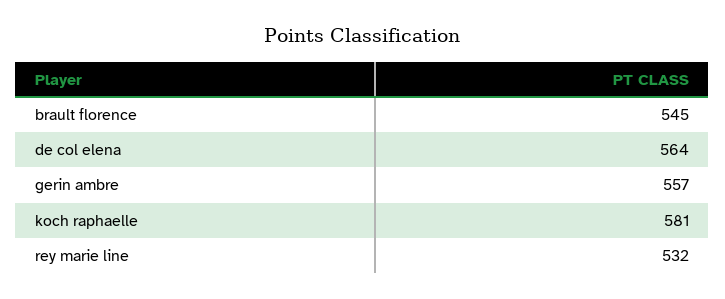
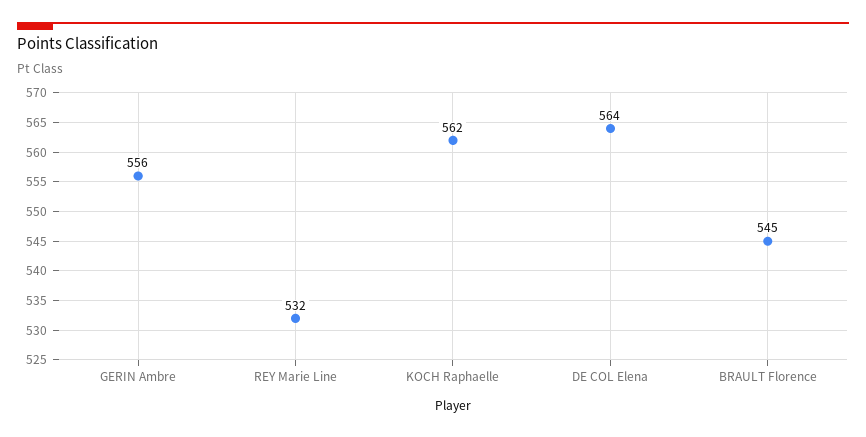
gerin ambre: 557 -> 556
koch raphaelle: 581 -> 562

